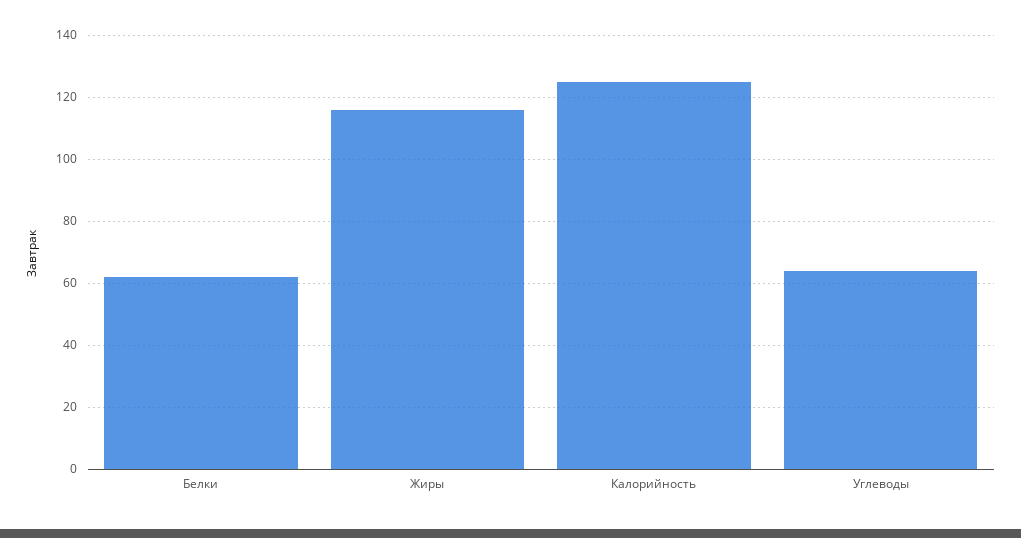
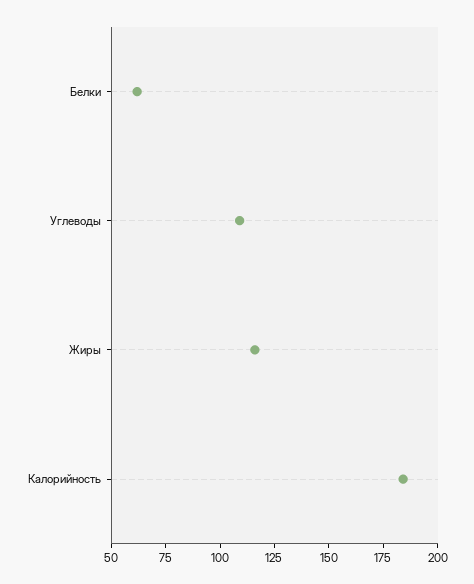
Калорийность: 125 -> 185
Углеводы: 65 -> 110

